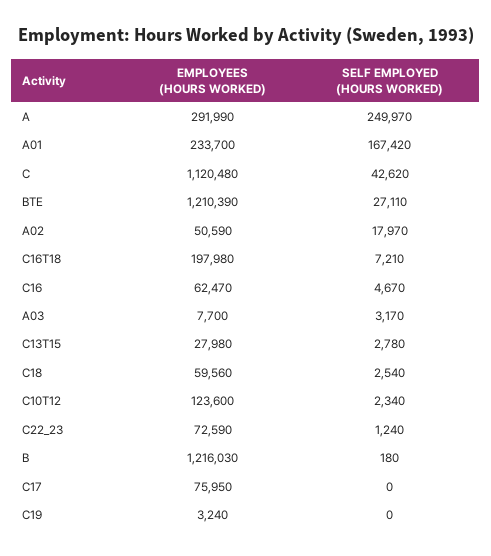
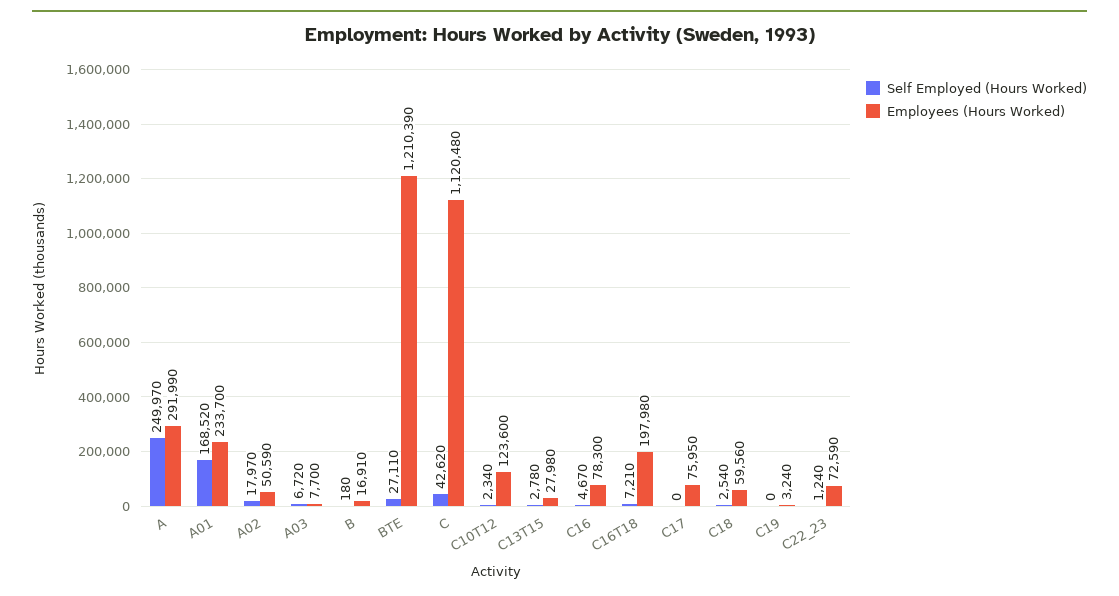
SELF EMPLOYED (HOURS WORKED), A01: 167420 -> 168520
EMPLOYEES (HOURS WORKED), C16: 62470 -> 78300
SELF EMPLOYED (HOURS WORKED), A03: 3170 -> 6720
EMPLOYEES (HOURS WORKED), B: 1216030 -> 16910

